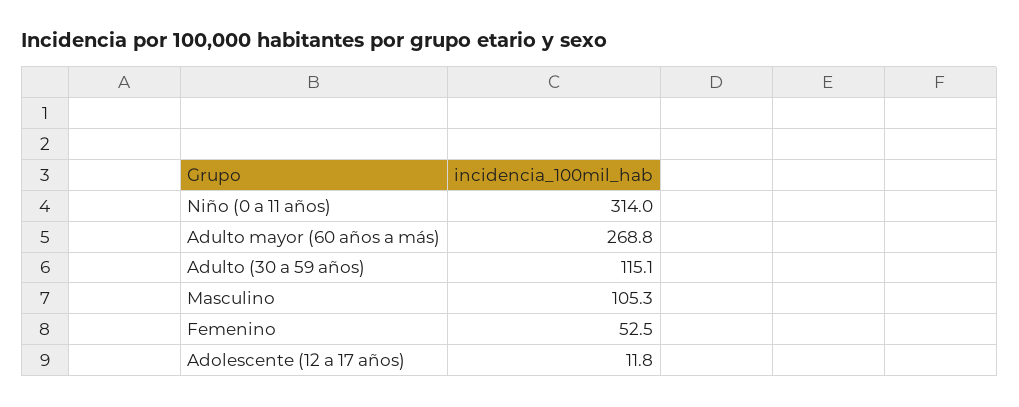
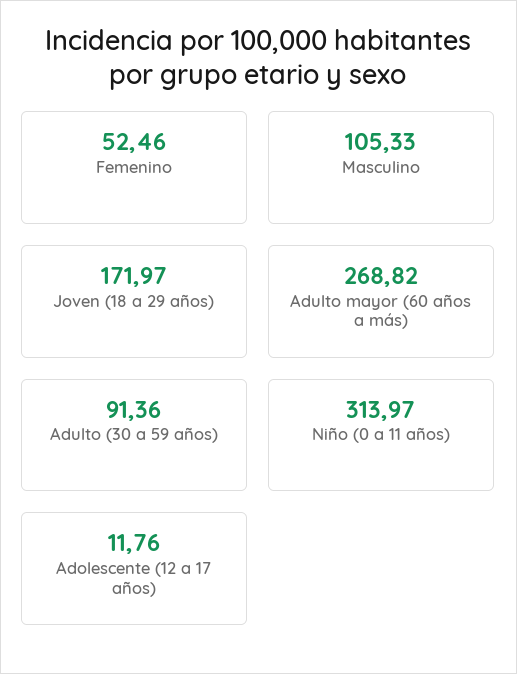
Adulto (30 a 59 años): 115.1 -> 91.36
Joven (18 a 29 años): none -> 171.97

